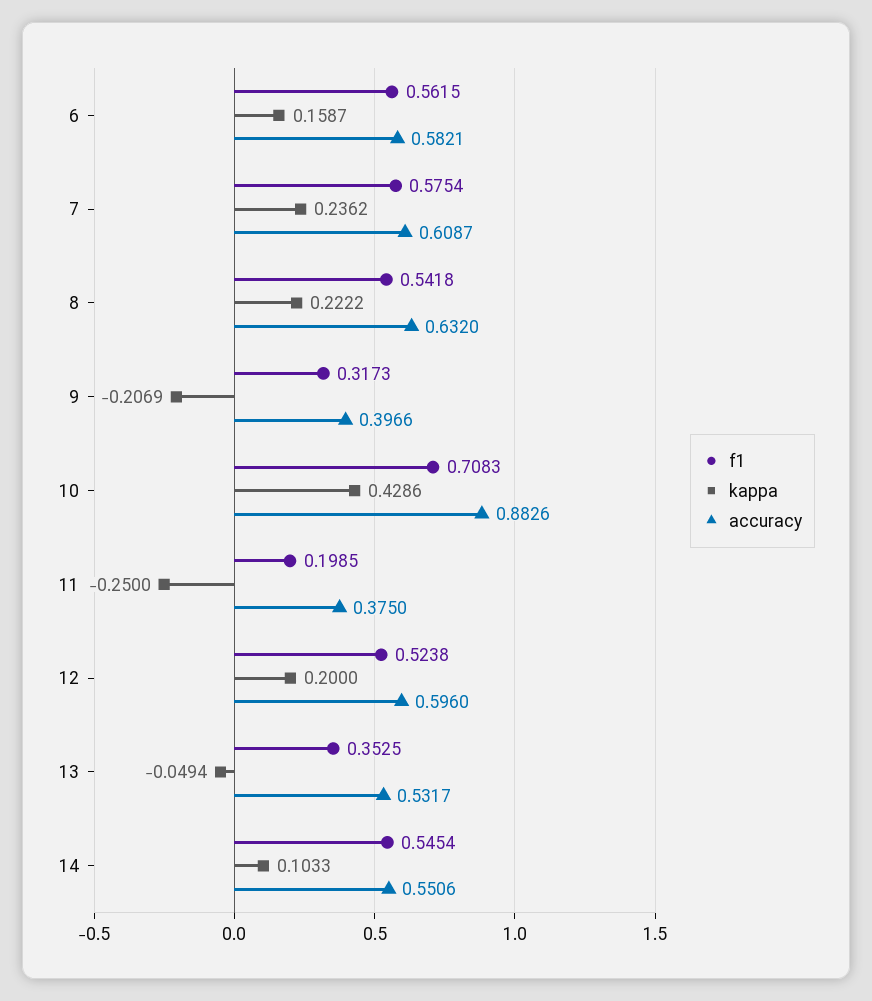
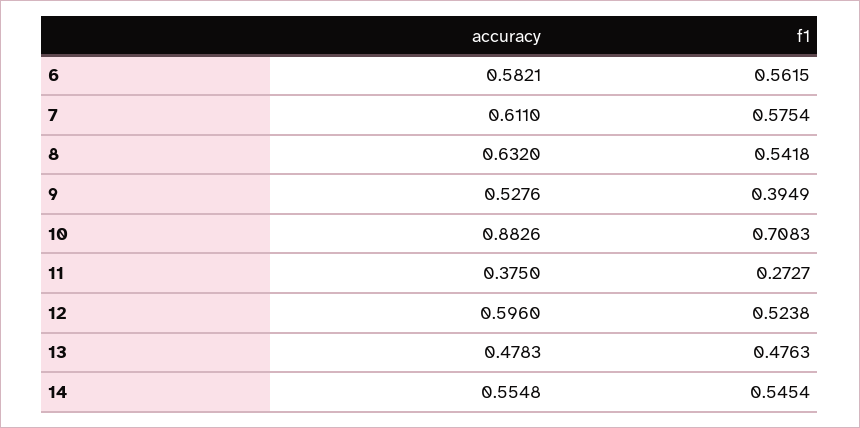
kappa, 6: 0.1587 -> none
kappa, 7: 0.2362 -> none
accuracy, 7: 0.6087 -> 0.611
kappa, 8: 0.2222 -> none
f1, 9: 0.3173 -> 0.3949
kappa, 9: -0.2069 -> none
accuracy, 9: 0.3966 -> 0.5276
kappa, 10: 0.4286 -> none
f1, 11: 0.1985 -> 0.2727
kappa, 11: -0.25 -> none
kappa, 12: 0.2 -> none
f1, 13: 0.3525 -> 0.4763
kappa, 13: -0.0494 -> none
accuracy, 13: 0.5317 -> 0.4783
kappa, 14: 0.1033 -> none
accuracy, 14: 0.5506 -> 0.5548

